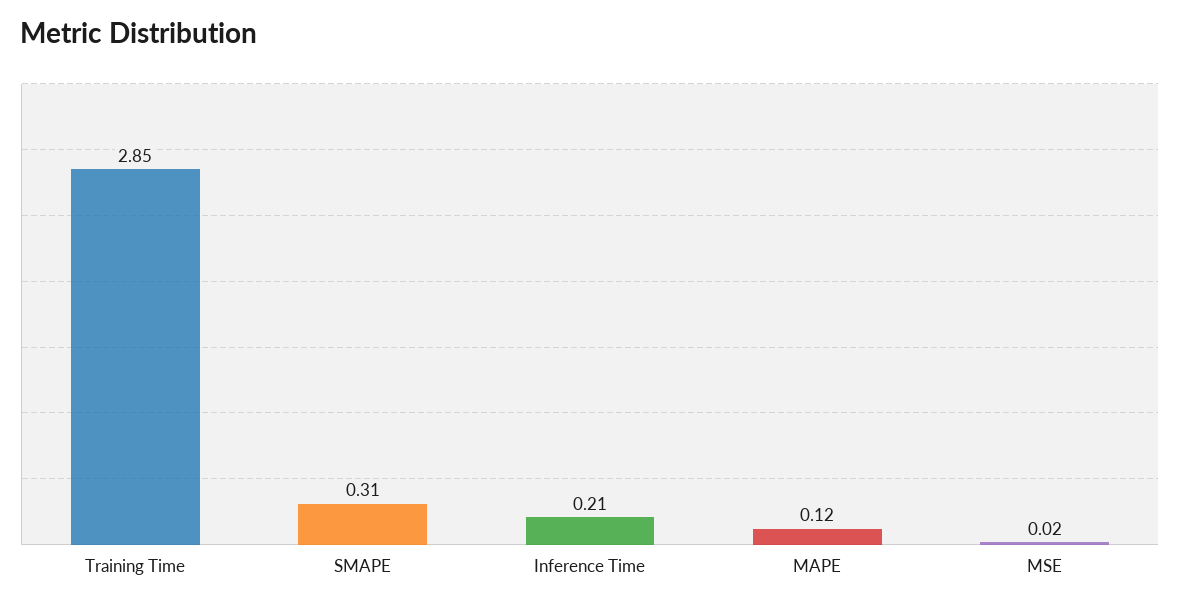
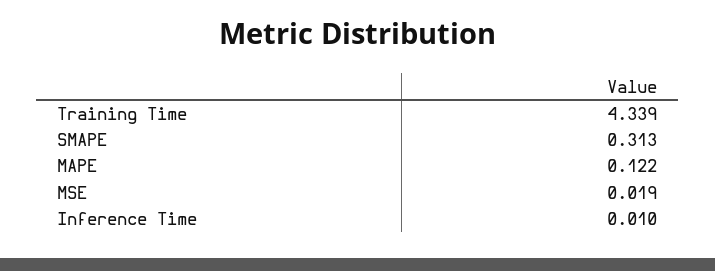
Training Time: 2.85 -> 4.339
Inference Time: 0.21 -> 0.01

